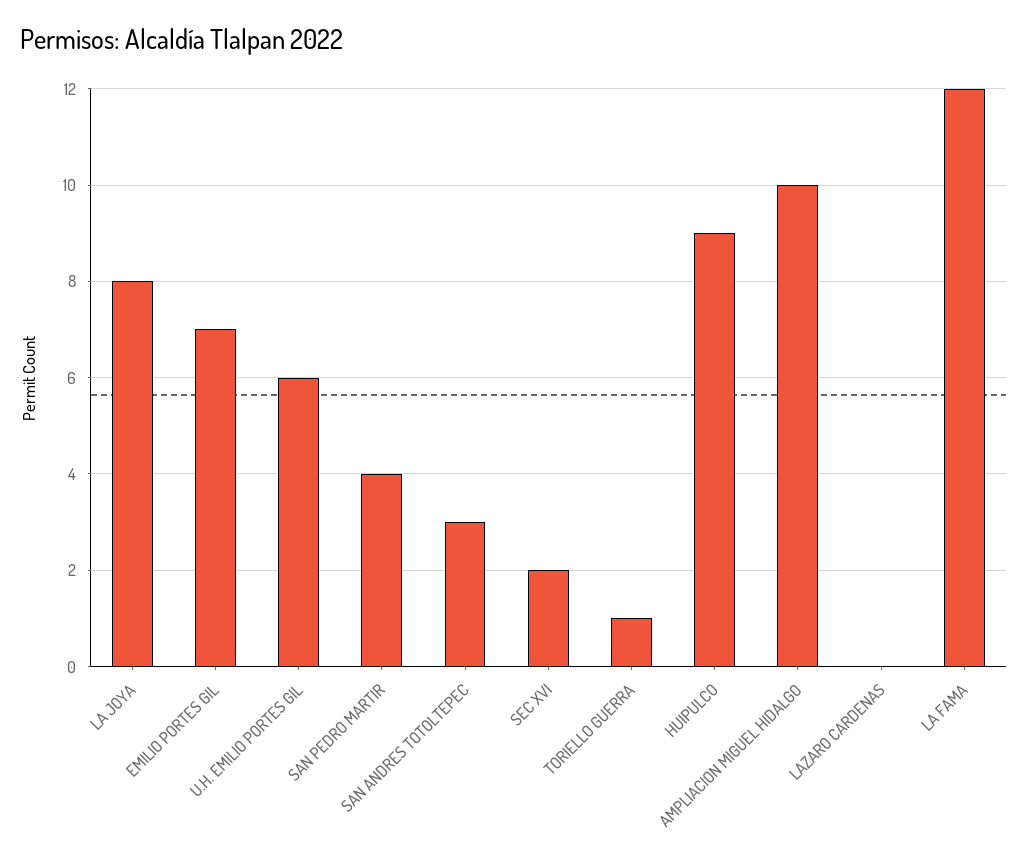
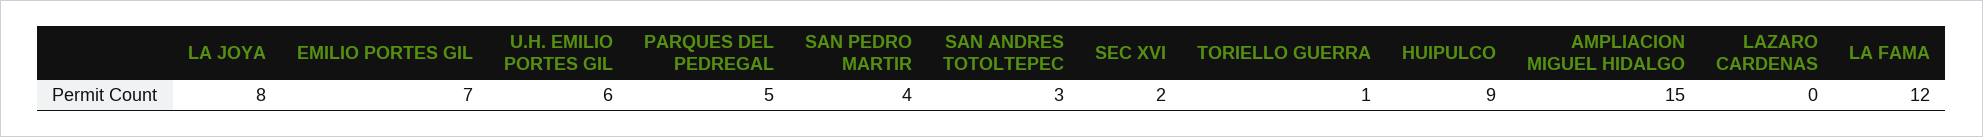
AMPLIACION MIGUEL HIDALGO: 10 -> 15
PARQUES DEL PEDREGAL: none -> 5

